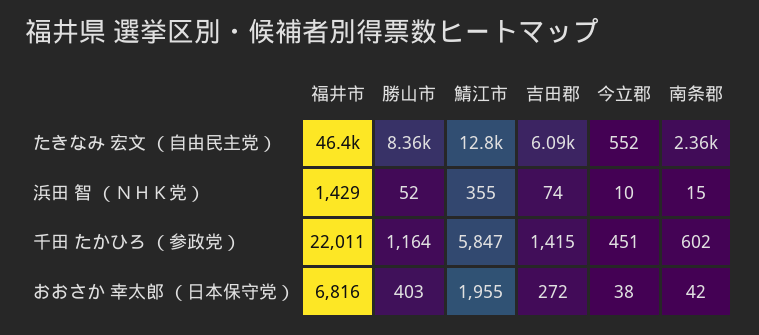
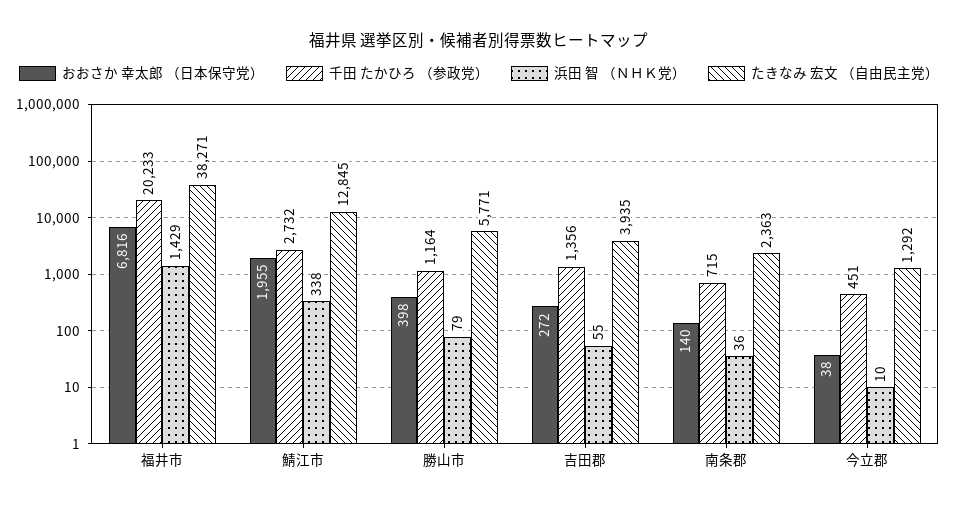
たきなみ 宏文 （自由民主党）, 福井市: 46400 -> 38271
たきなみ 宏文 （自由民主党）, 勝山市: 8360 -> 5771
たきなみ 宏文 （自由民主党）, 吉田郡: 6090 -> 3935
たきなみ 宏文 （自由民主党）, 今立郡: 552 -> 1292
浜田 智 （ＮＨＫ党）, 勝山市: 52 -> 79
浜田 智 （ＮＨＫ党）, 鯖江市: 355 -> 338
浜田 智 （ＮＨＫ党）, 吉田郡: 74 -> 55
浜田 智 （ＮＨＫ党）, 南条郡: 15 -> 36
千田 たかひろ （参政党）, 福井市: 22011 -> 20233
千田 たかひろ （参政党）, 鯖江市: 5847 -> 2732
千田 たかひろ （参政党）, 吉田郡: 1415 -> 1356
千田 たかひろ （参政党）, 南条郡: 602 -> 715
おおさか 幸太郎 （日本保守党）, 勝山市: 403 -> 398
おおさか 幸太郎 （日本保守党）, 南条郡: 42 -> 140

